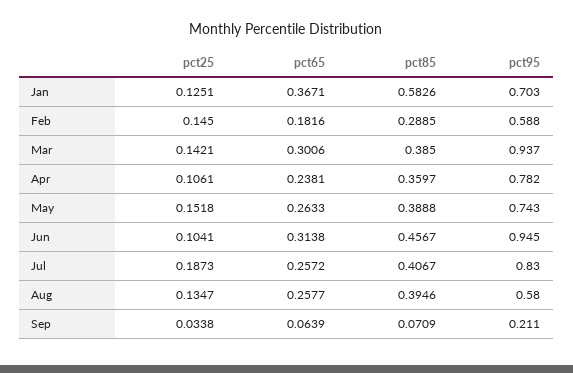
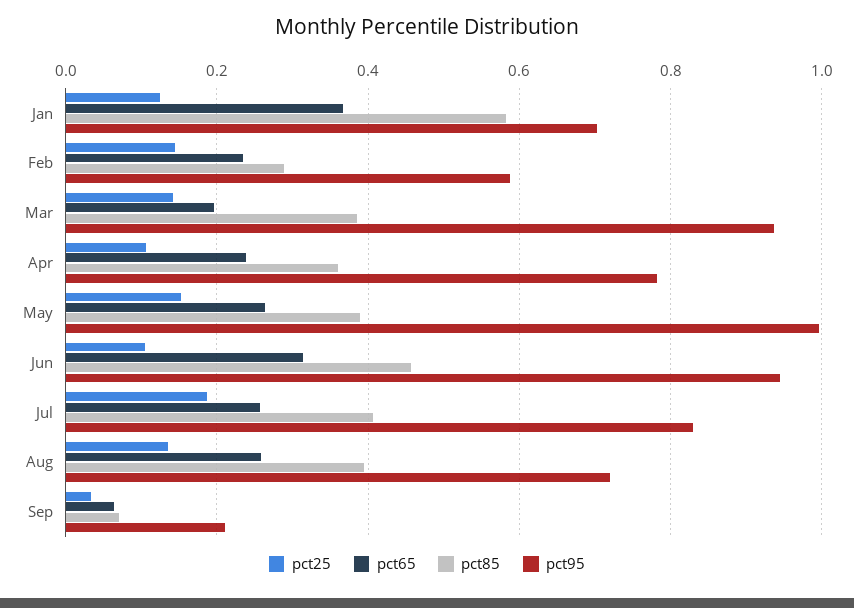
pct65, Feb: 0.1816 -> 0.24
pct65, Mar: 0.3006 -> 0.2
pct95, May: 0.743 -> 1
pct95, Aug: 0.58 -> 0.72

